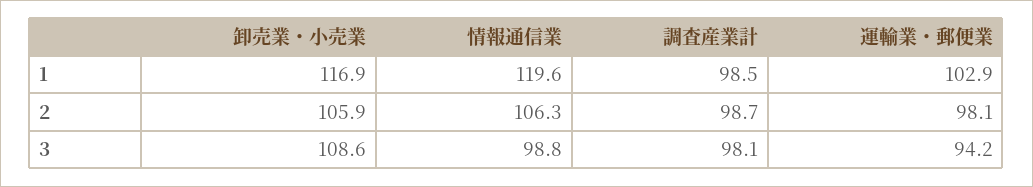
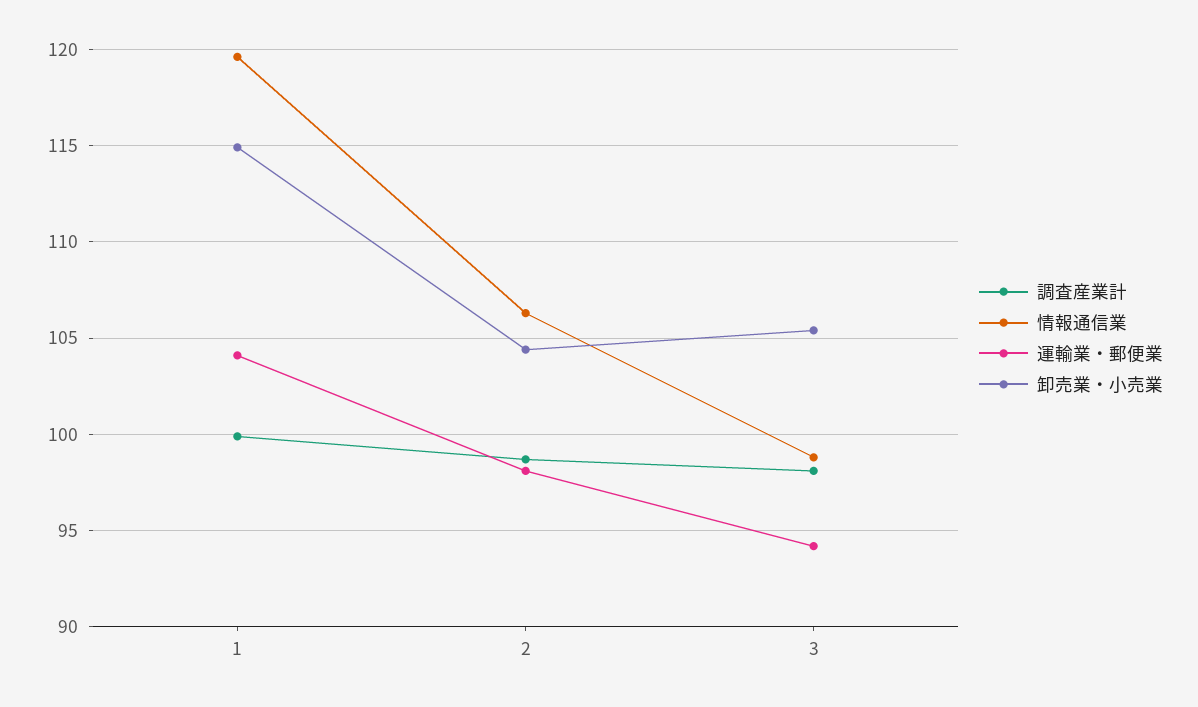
卸売業・小売業, 1: 116.9 -> 115
調査産業計, 1: 98.5 -> 100
運輸業・郵便業, 1: 102.9 -> 104
卸売業・小売業, 2: 105.9 -> 104.5
卸売業・小売業, 3: 108.6 -> 105.5

